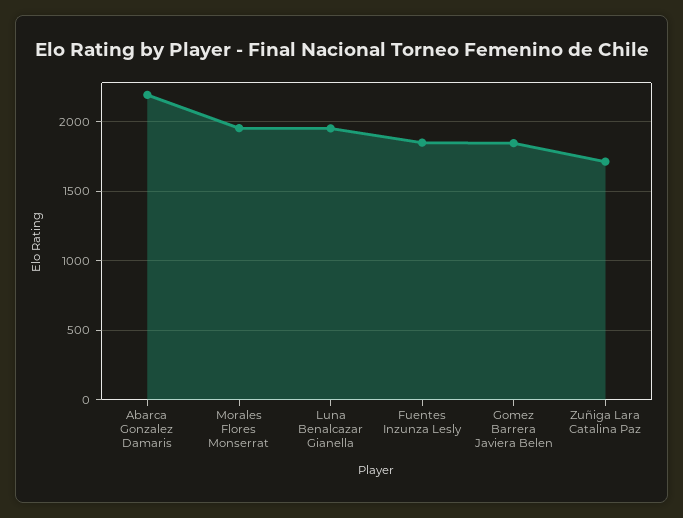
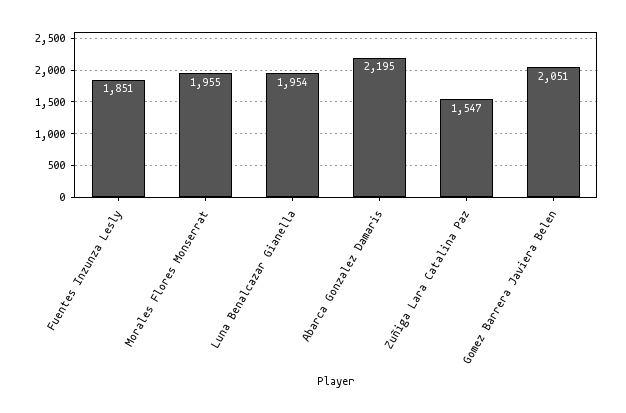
Gomez Barrera Javiera Belen: 1850 -> 2051
Zuñiga Lara Catalina Paz: 1700 -> 1547

